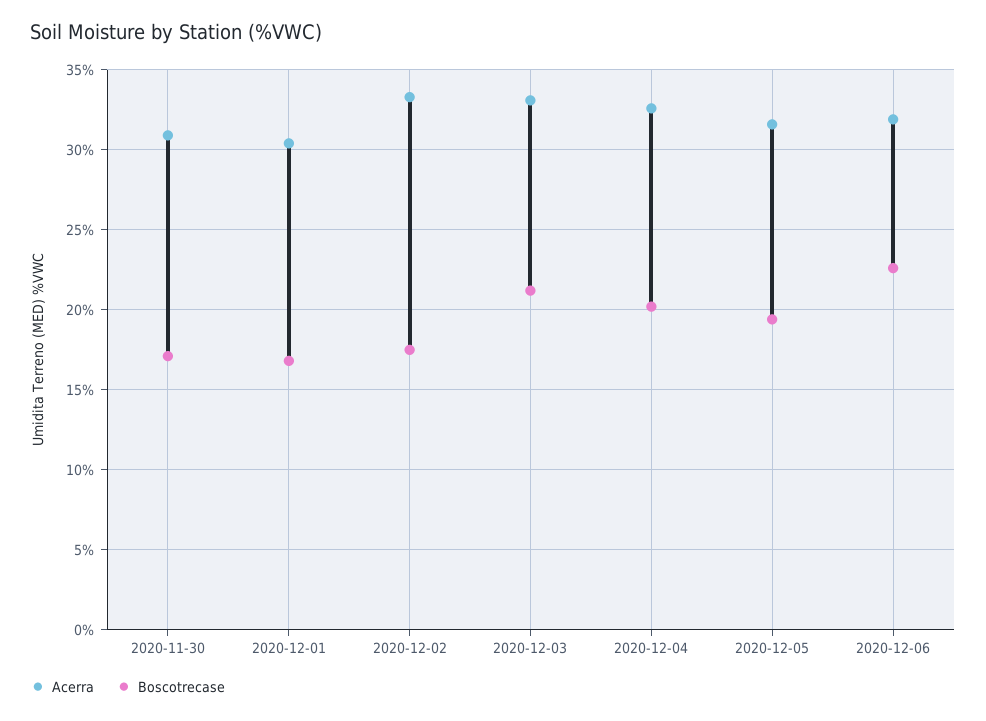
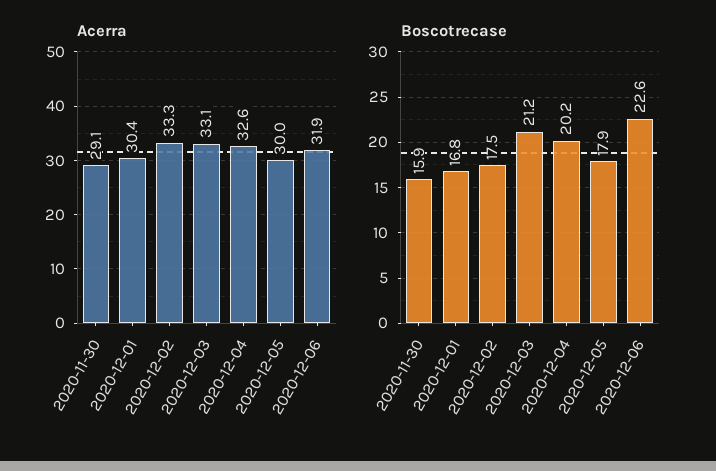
Acerra, 2020-11-30: 31 -> 29.1
Boscotrecase, 2020-11-30: 17 -> 15.9
Acerra, 2020-12-05: 31.5 -> 30
Boscotrecase, 2020-12-05: 19.5 -> 17.9

